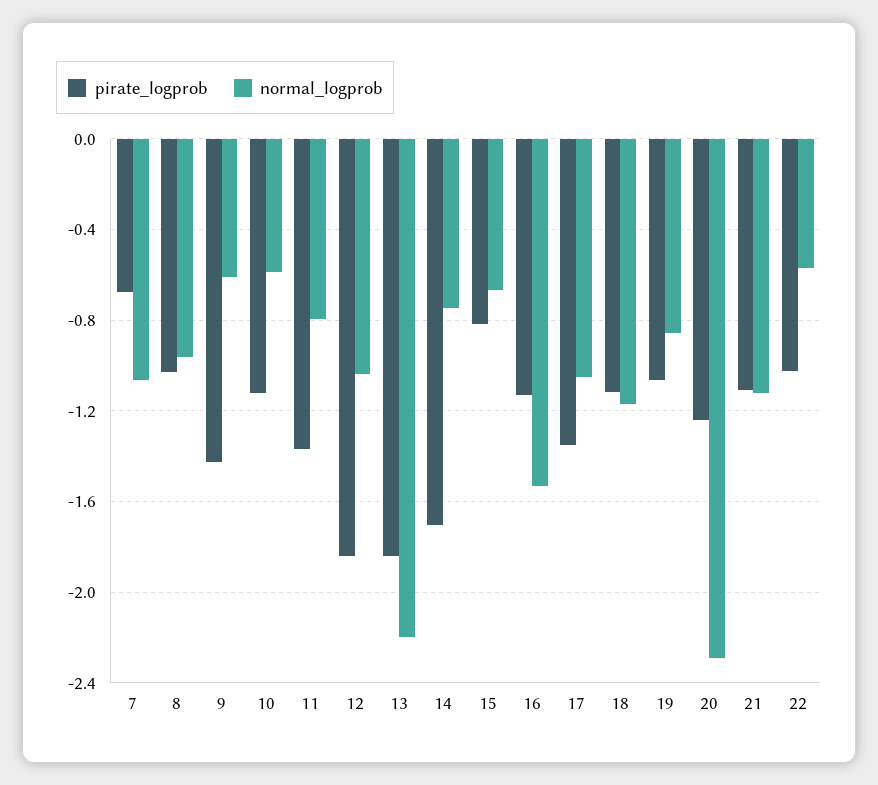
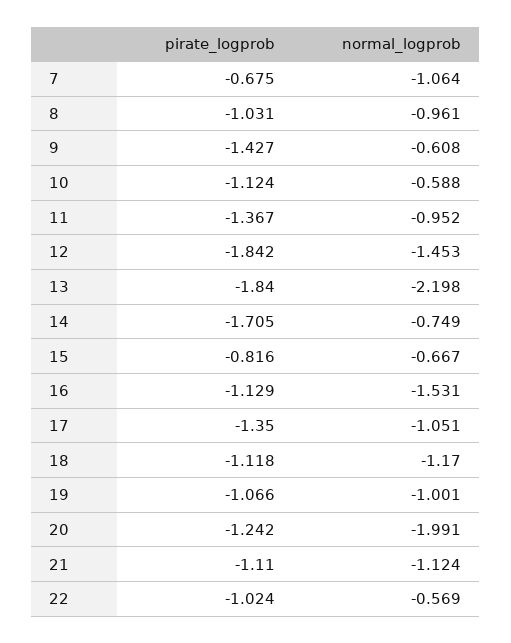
normal_logprob, 11: -0.8 -> -0.952
normal_logprob, 12: -1.05 -> -1.453
normal_logprob, 19: -0.85 -> -1.001
normal_logprob, 20: -2.3 -> -1.991

